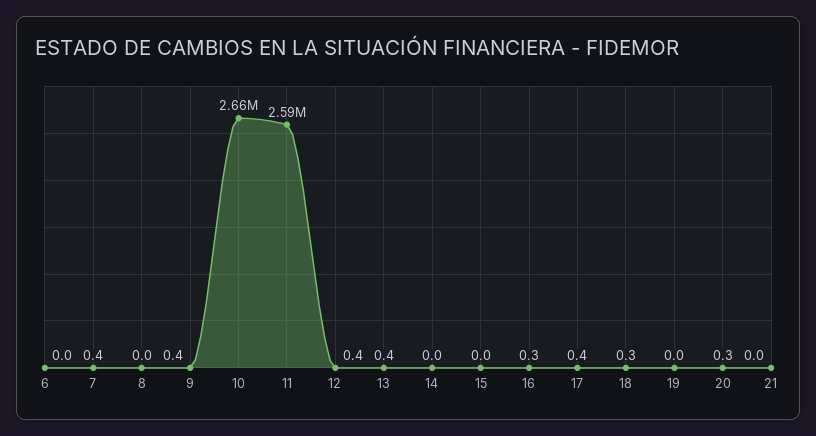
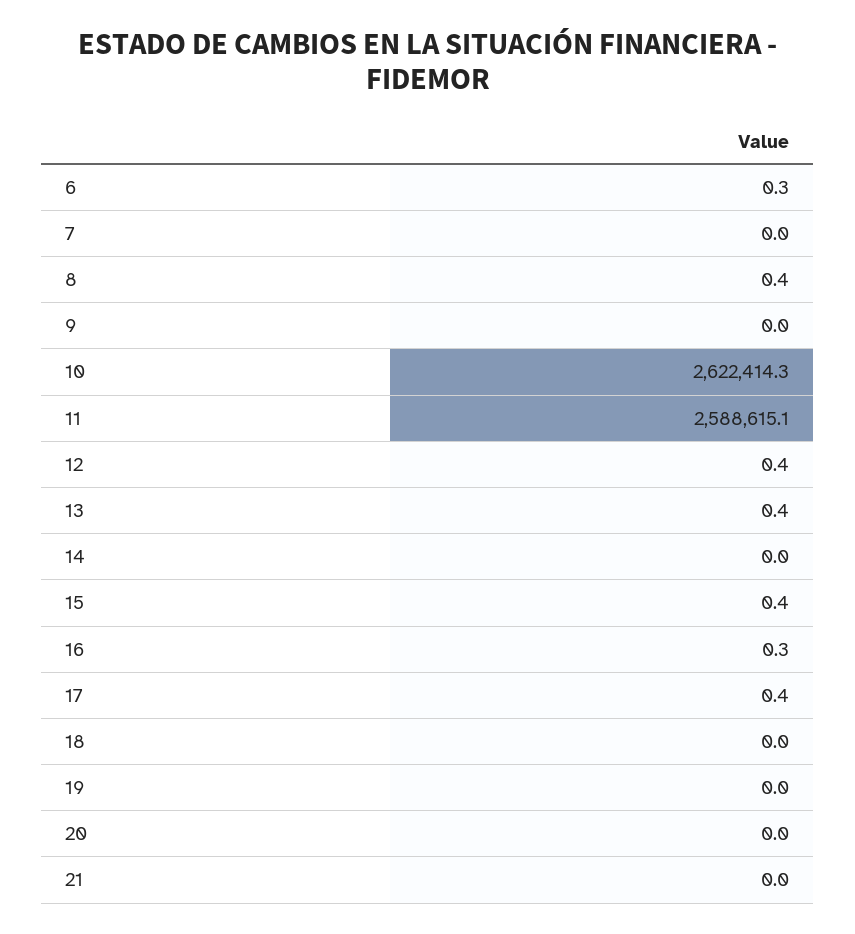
6: 0 -> 0.3
7: 0.4 -> 0
8: 0 -> 0.4
9: 0.4 -> 0
10: 2660000 -> 2622414.3
15: 0 -> 0.4
18: 0.3 -> 0
20: 0.3 -> 0

